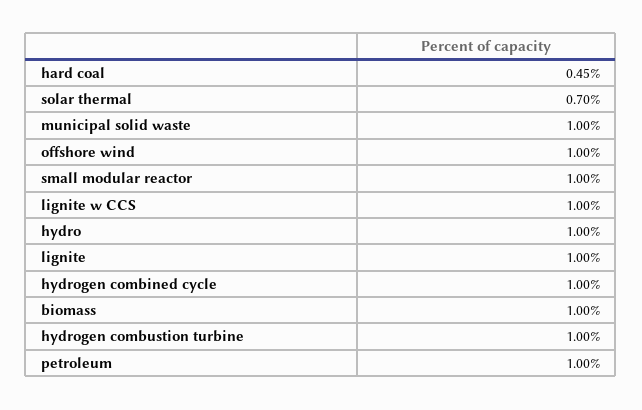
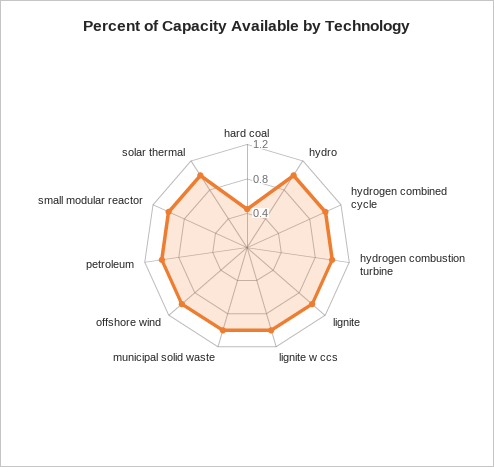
solar thermal: 0.7 -> 1
biomass: 1 -> none

